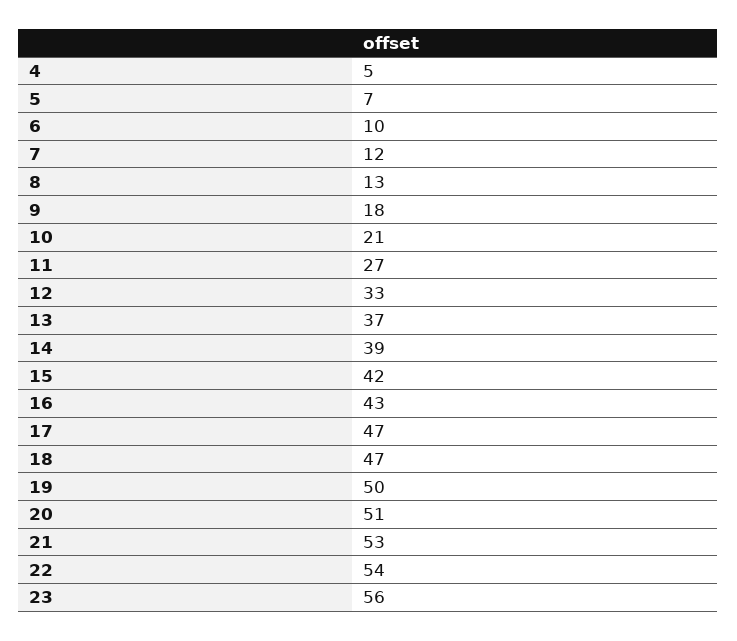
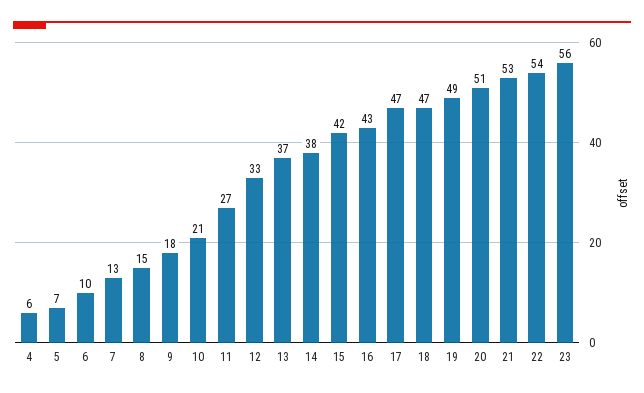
4: 5 -> 6
7: 12 -> 13
8: 13 -> 15
14: 39 -> 38
19: 50 -> 49

